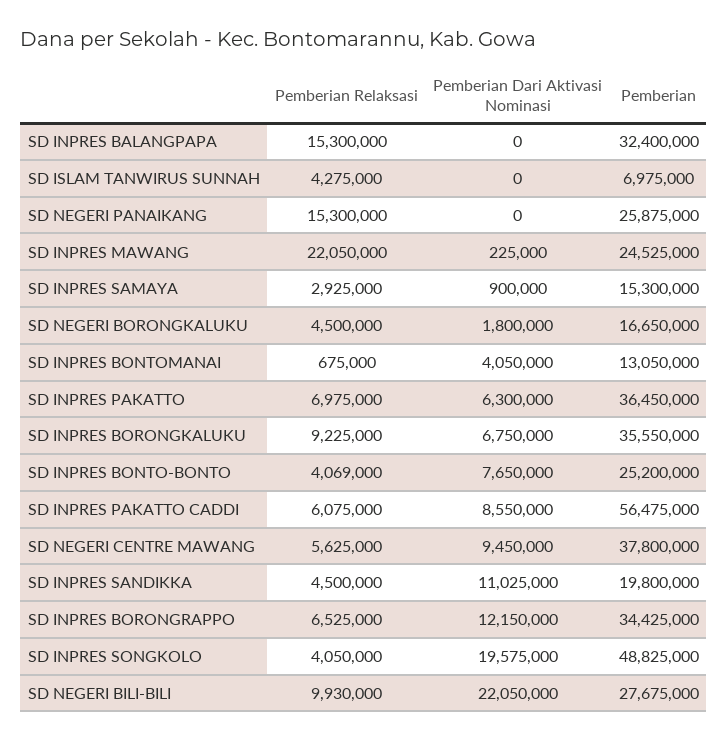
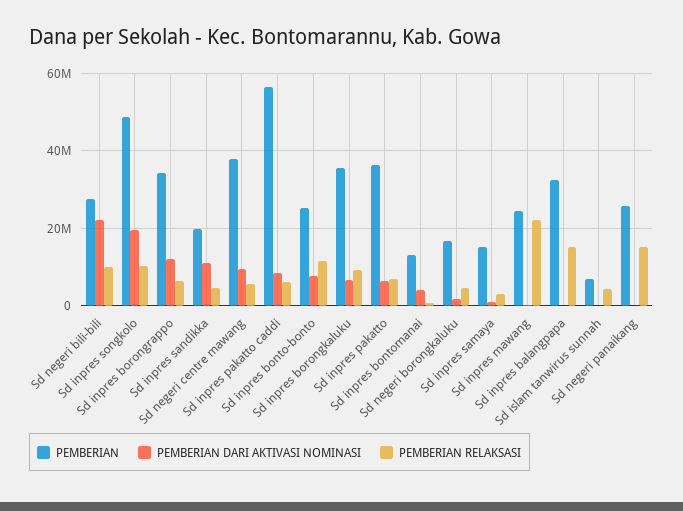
Pemberian Relaksasi, SD INPRES BONTO-BONTO: 4069000 -> 12000000
Pemberian Relaksasi, SD INPRES SONGKOLO: 4050000 -> 10000000

